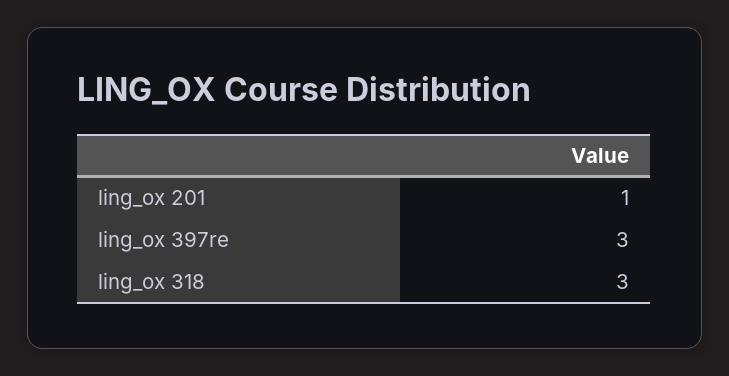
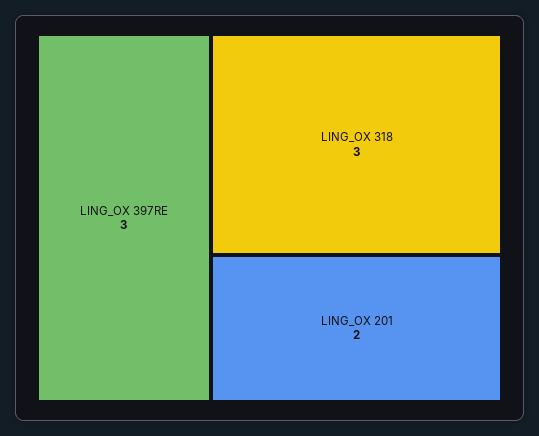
ling_ox 201: 1 -> 2

